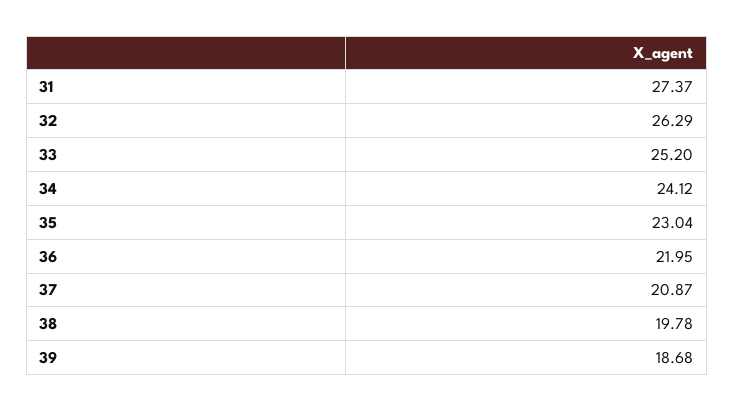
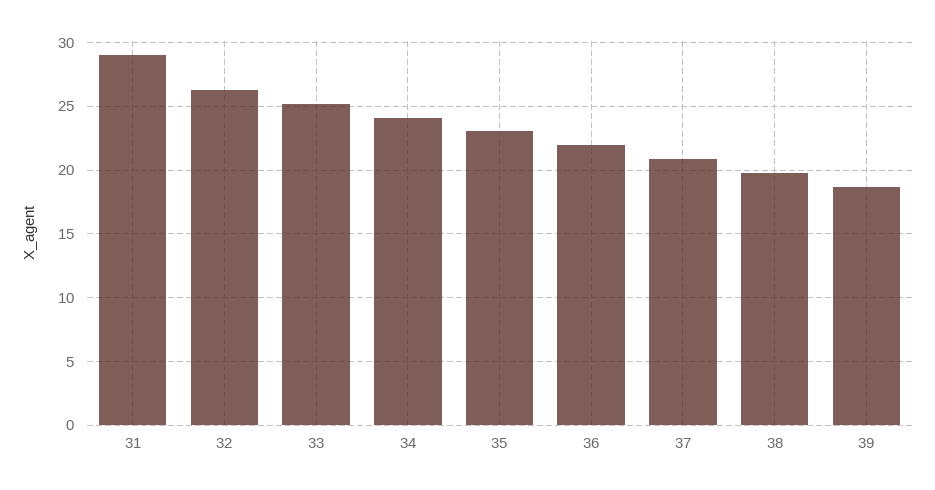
31: 27.37 -> 29

